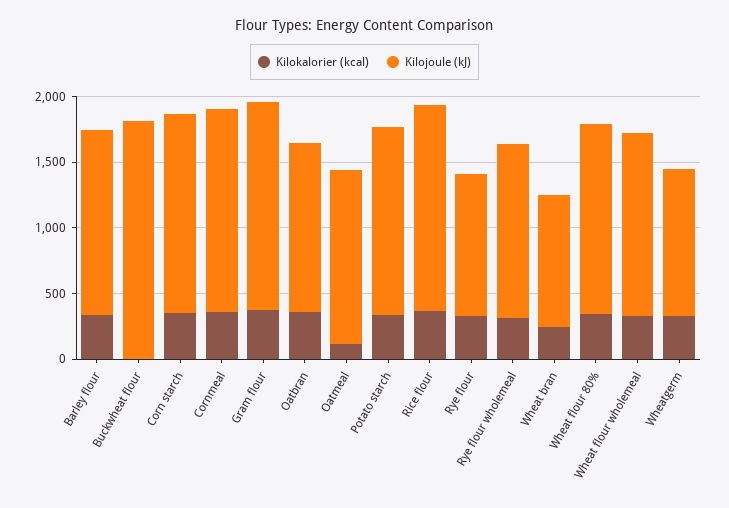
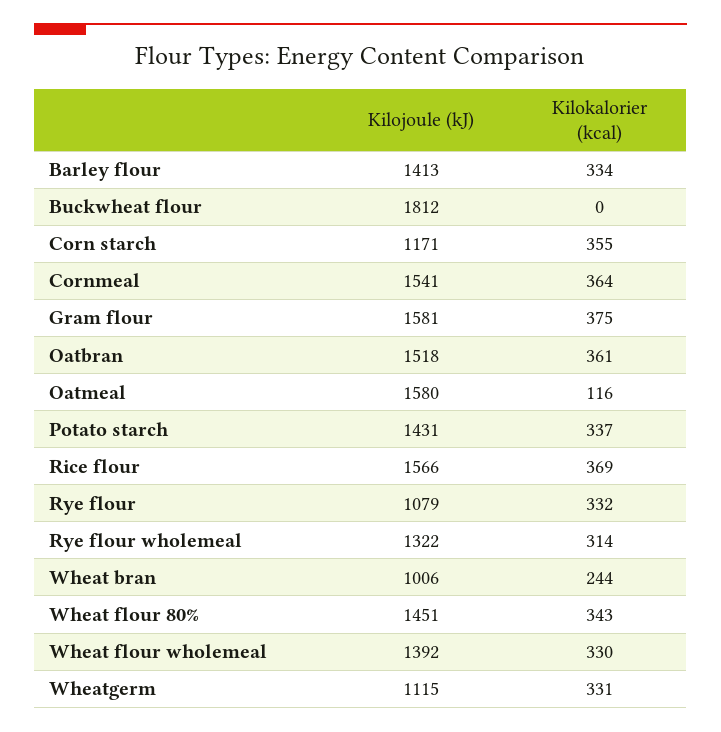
Kilojoule (kJ), Corn starch: 1500 -> 1171
Kilojoule (kJ), Oatbran: 1300 -> 1518
Kilojoule (kJ), Oatmeal: 1300 -> 1580

